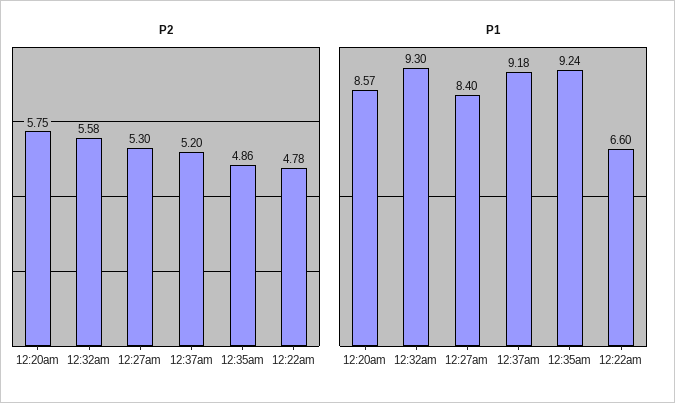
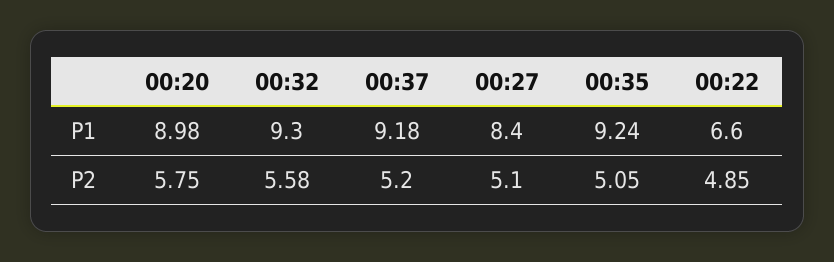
P2, 12:27am: 5.3 -> 5.1
P2, 12:35am: 4.86 -> 5.05
P2, 12:22am: 4.78 -> 4.85
P1, 12:20am: 8.57 -> 8.98

